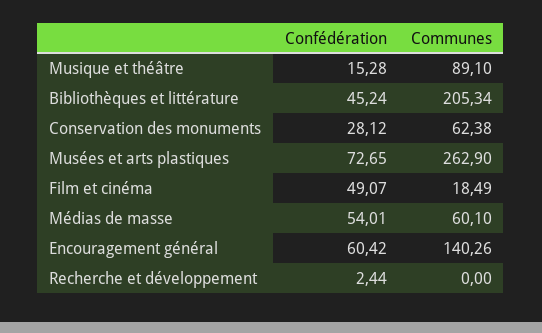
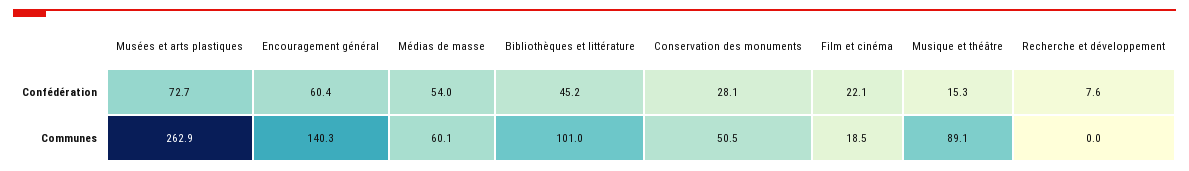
Communes, Bibliothèques et littérature: 205.34 -> 101
Communes, Conservation des monuments: 62.38 -> 50.5
Confédération, Film et cinéma: 49.07 -> 22.1
Confédération, Recherche et développement: 2.44 -> 7.6

